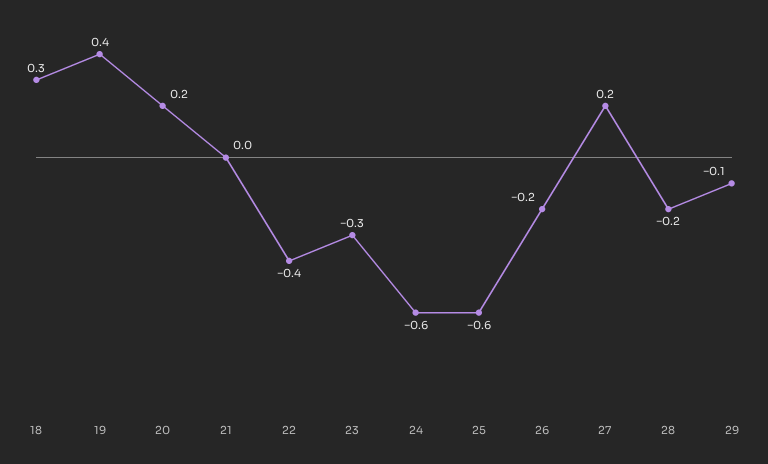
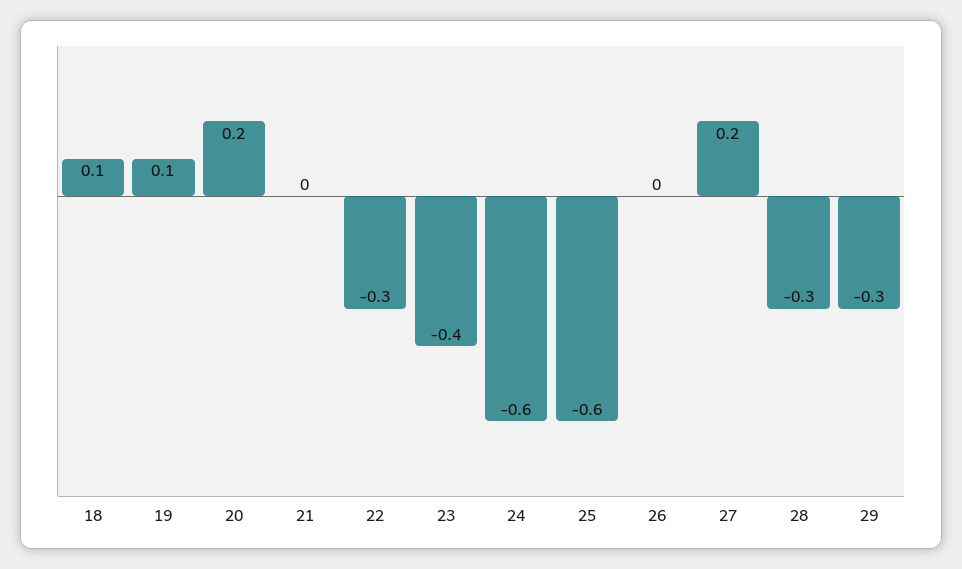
18: 0.3 -> 0.1
19: 0.4 -> 0.1
22: -0.4 -> -0.3
23: -0.3 -> -0.4
26: -0.2 -> 0
28: -0.2 -> -0.3
29: -0.1 -> -0.3

